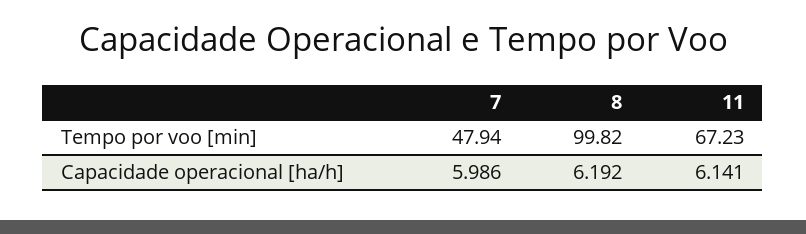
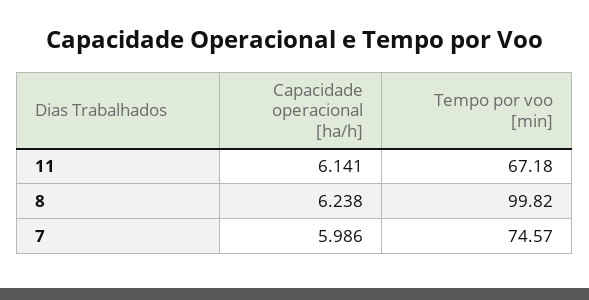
7, Tempo por voo [min]: 47.94 -> 74.57
11, Tempo por voo [min]: 67.23 -> 67.18
8, Capacidade operacional [ha/h]: 6.192 -> 6.238

